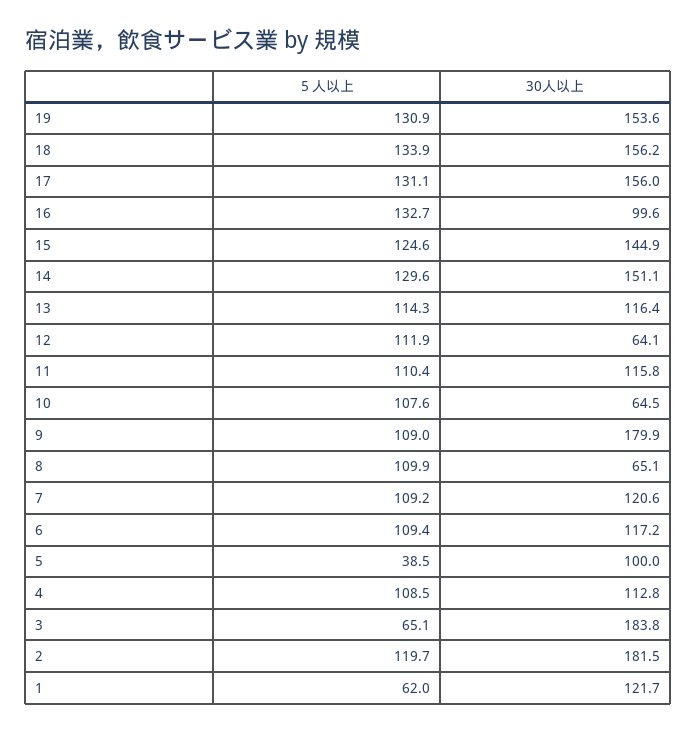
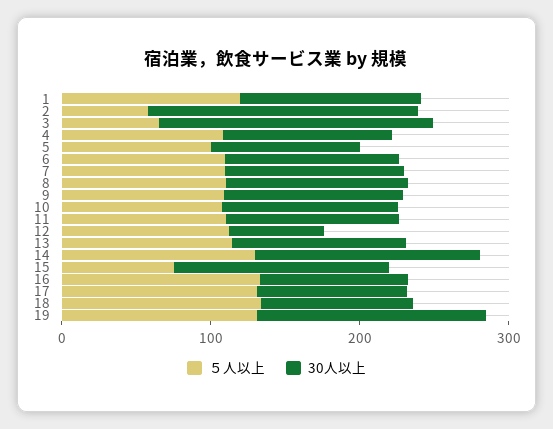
30人以上, 18: 156.2 -> 100
30人以上, 17: 156 -> 100
５人以上, 15: 124.6 -> 80
30人以上, 10: 64.5 -> 120
30人以上, 9: 179.9 -> 120
30人以上, 8: 65.1 -> 120
５人以上, 5: 38.5 -> 100
５人以上, 2: 119.7 -> 60
５人以上, 1: 62 -> 120

